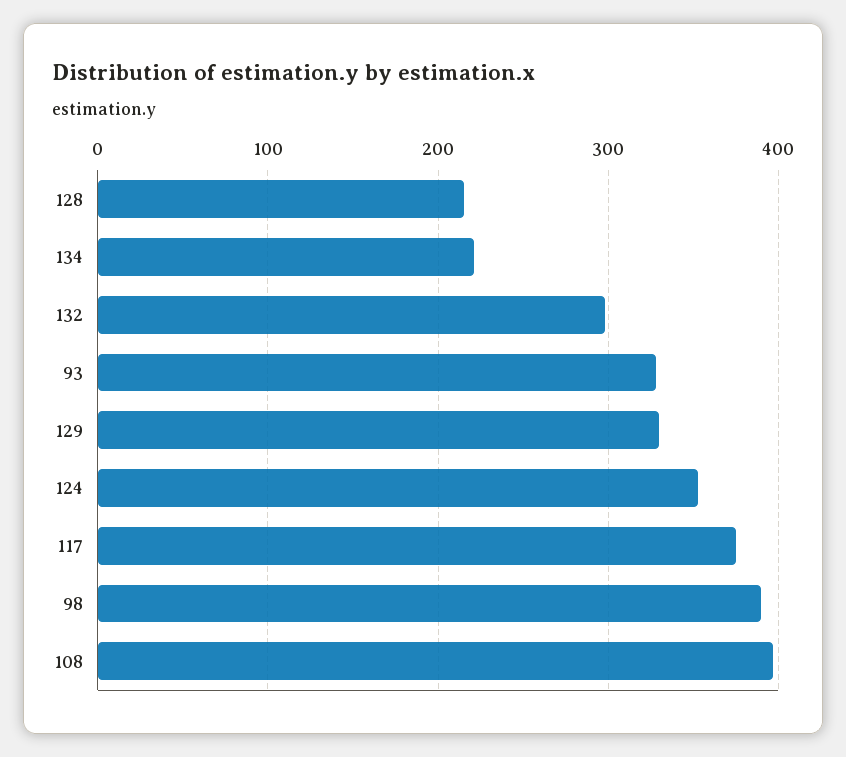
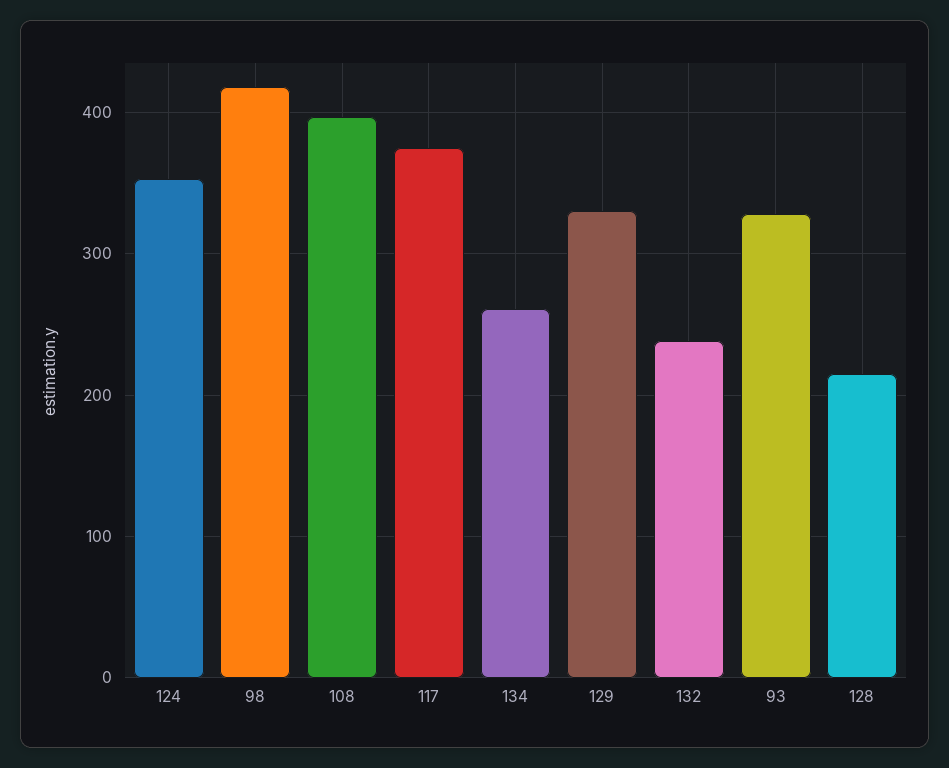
134: 220 -> 260
132: 300 -> 240
98: 390 -> 420

